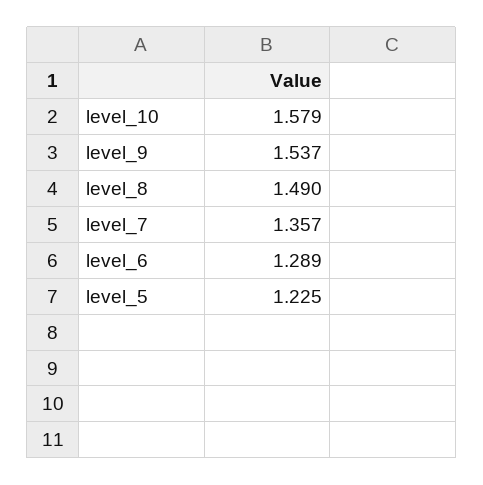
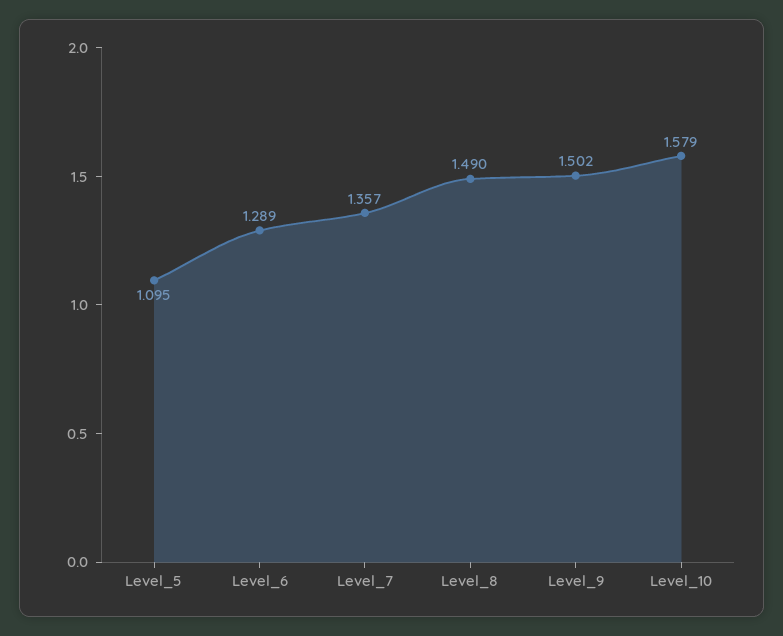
level_9: 1.537 -> 1.502
level_5: 1.225 -> 1.095

